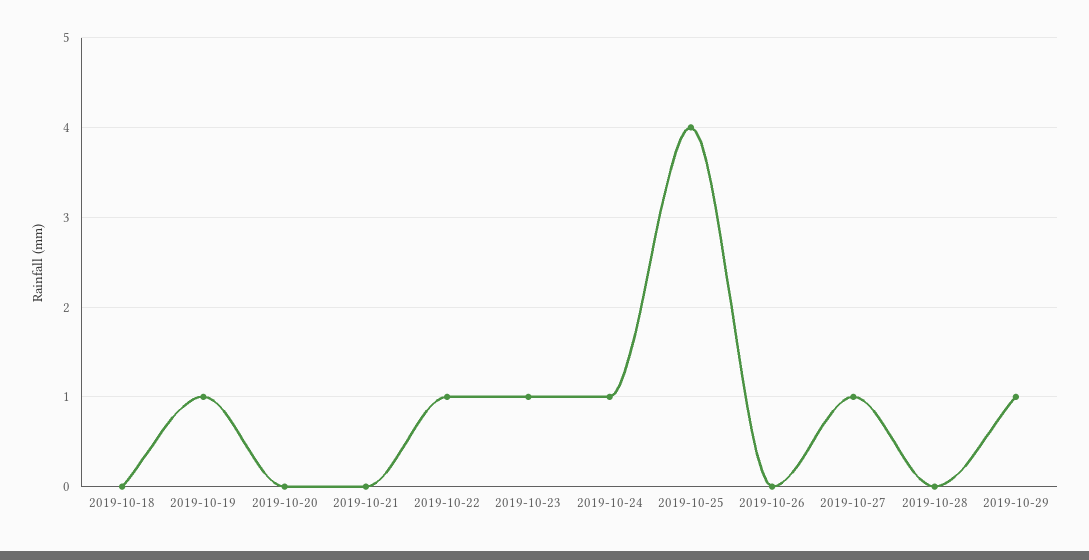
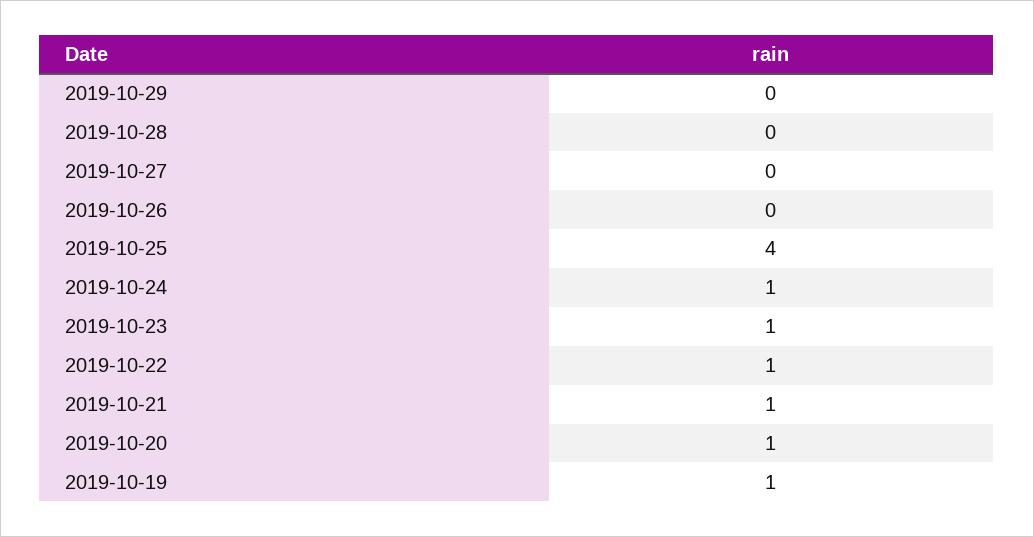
2019-10-18: 0 -> none
2019-10-20: 0 -> 1
2019-10-21: 0 -> 1
2019-10-27: 1 -> 0
2019-10-29: 1 -> 0

